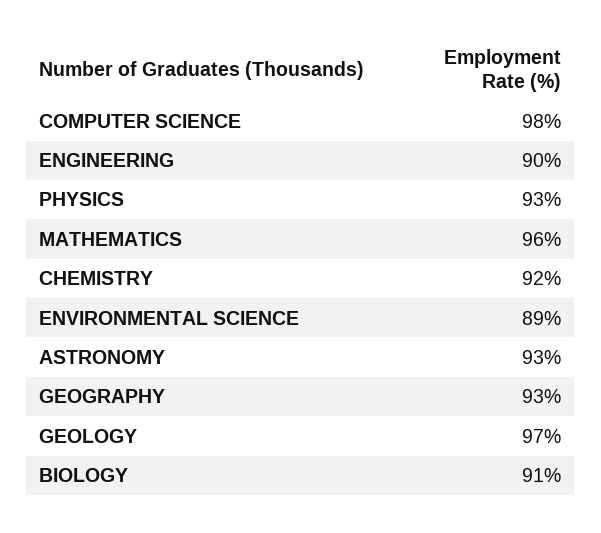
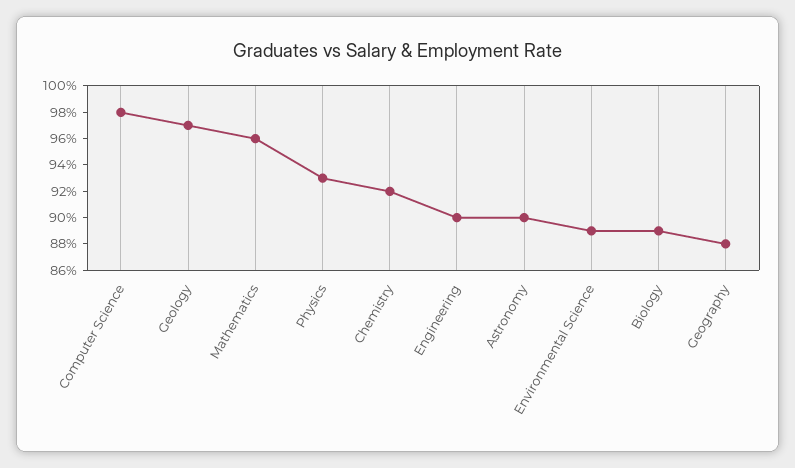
ASTRONOMY: 93 -> 90
GEOGRAPHY: 93 -> 88
BIOLOGY: 91 -> 89

